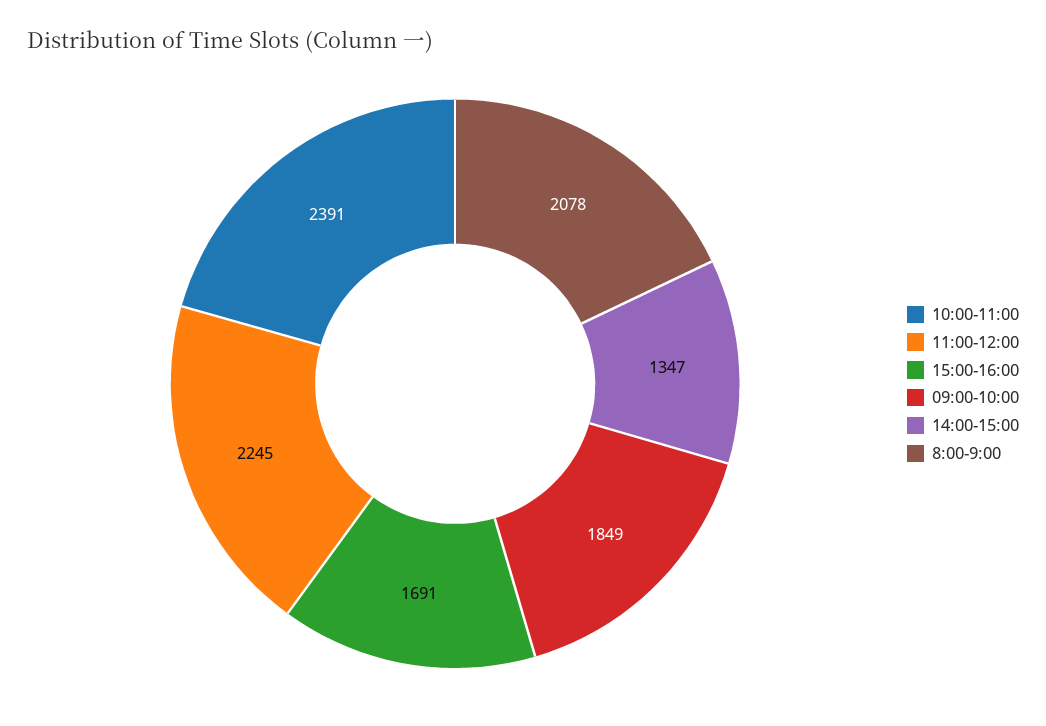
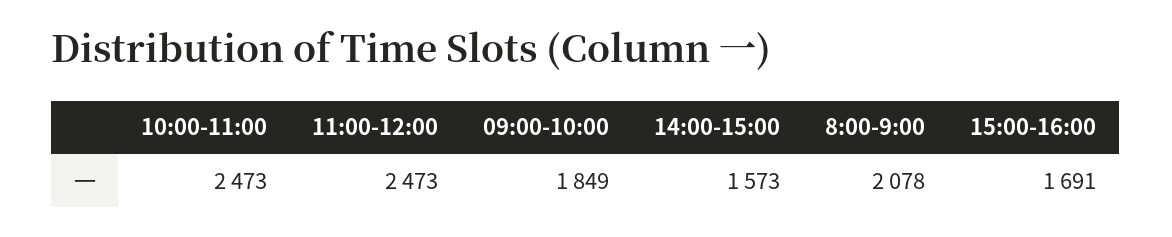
10:00-11:00: 2391 -> 2473
11:00-12:00: 2245 -> 2473
14:00-15:00: 1347 -> 1573

